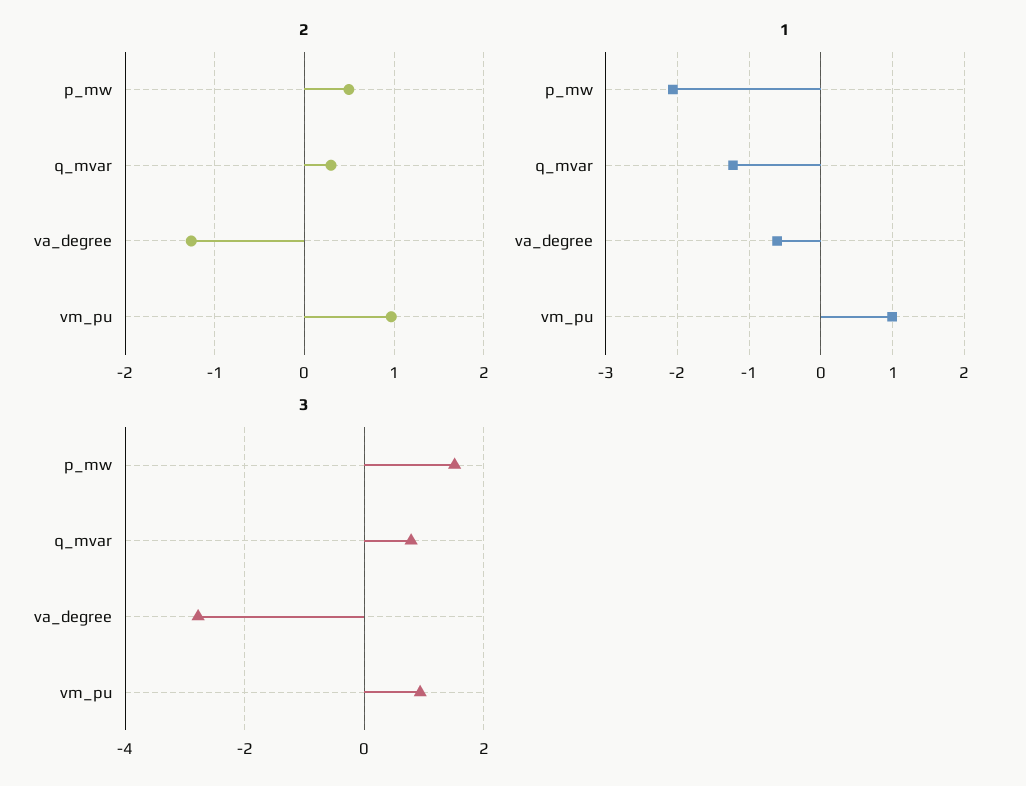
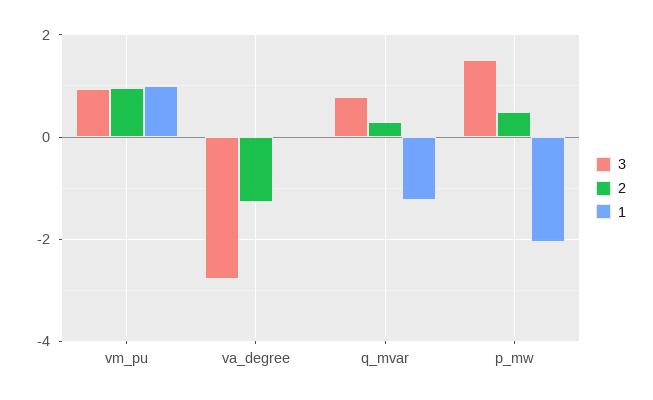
1, va_degree: -0.6 -> 0

